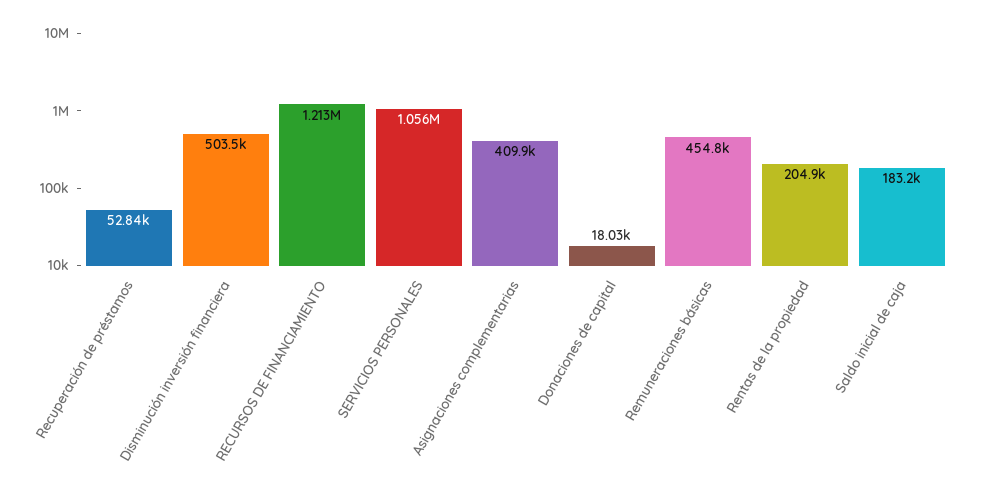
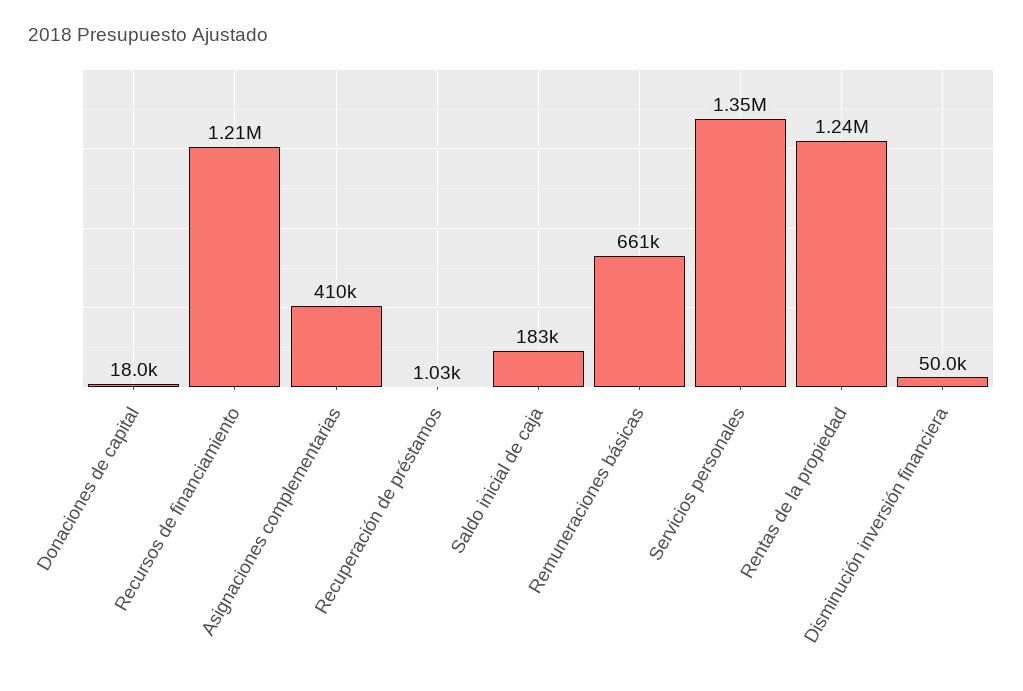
Recuperación de préstamos: 52840 -> 1030
Disminución inversión financiera: 503500 -> 50000
SERVICIOS PERSONALES: 1056000 -> 1350000
Remuneraciones básicas: 454800 -> 661000
Rentas de la propiedad: 204900 -> 1240000

